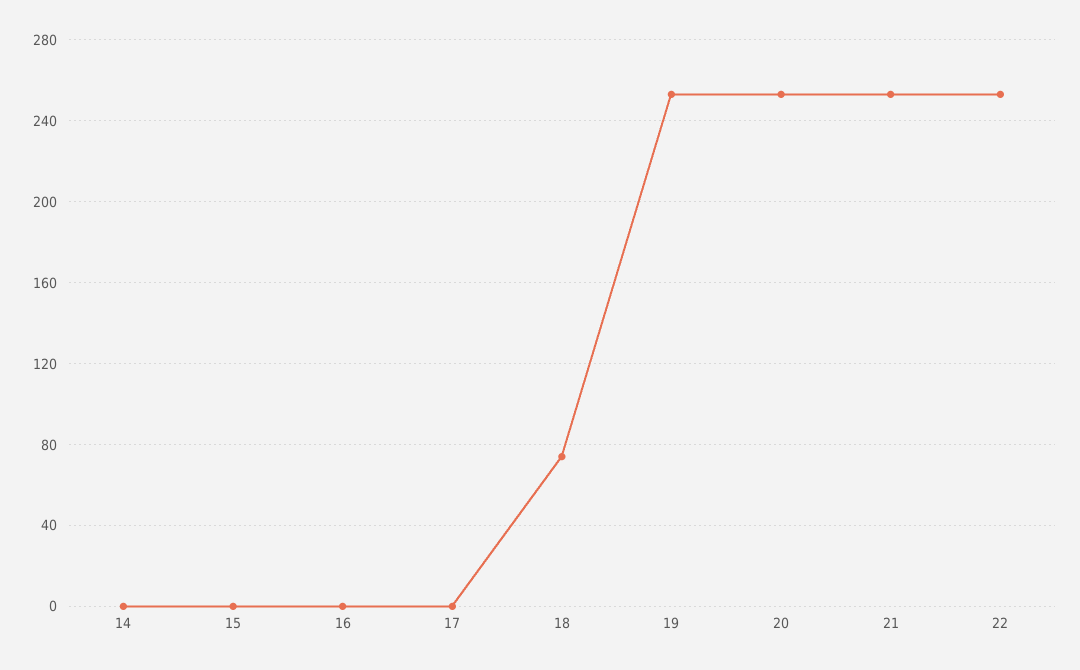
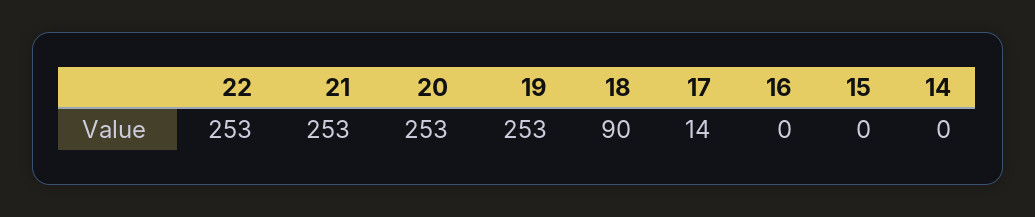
17: 0 -> 14
18: 75 -> 90

